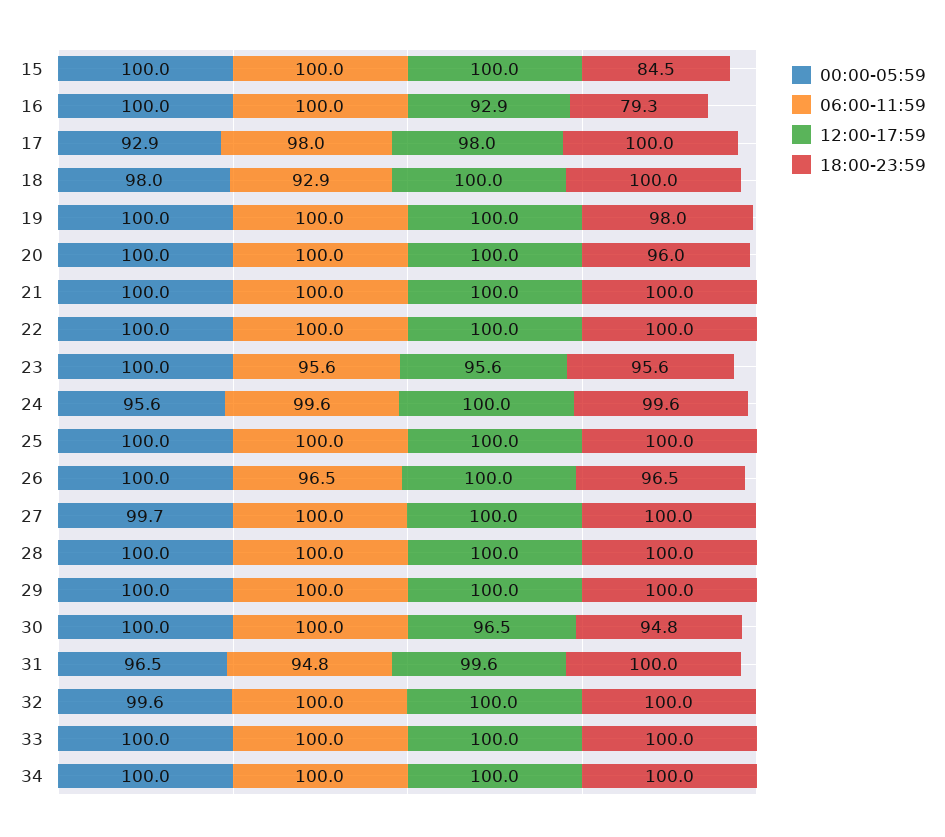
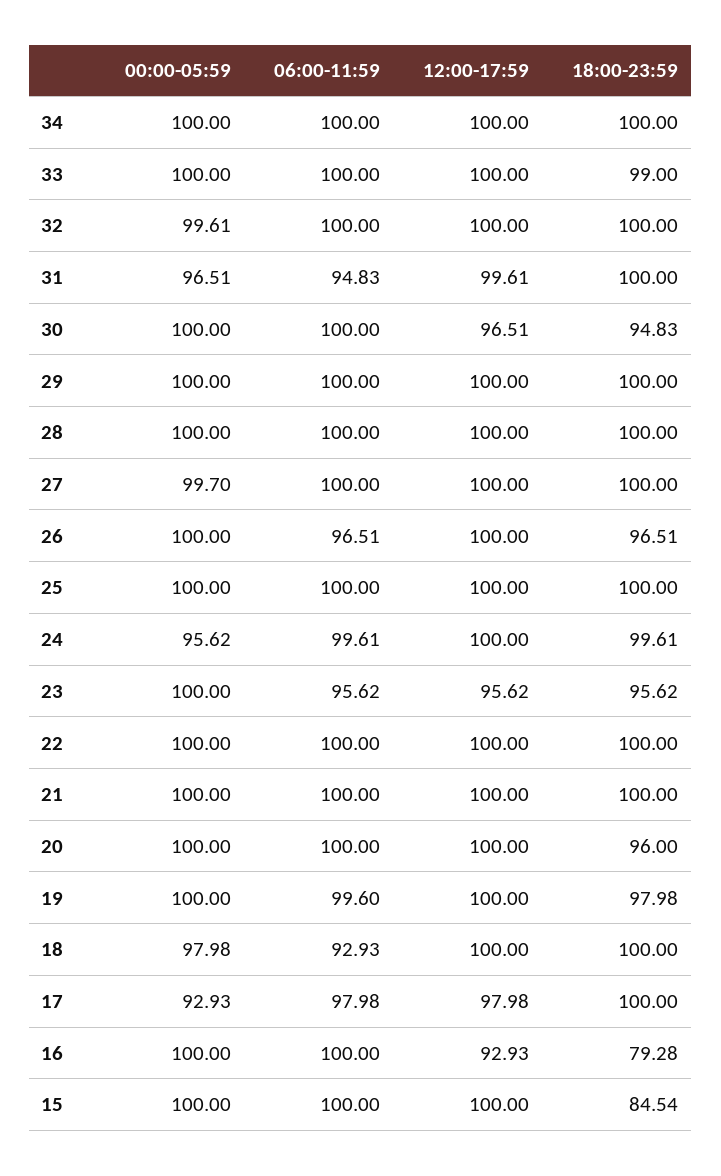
06:00-11:59, 19: 100 -> 99.6
18:00-23:59, 33: 100 -> 99

